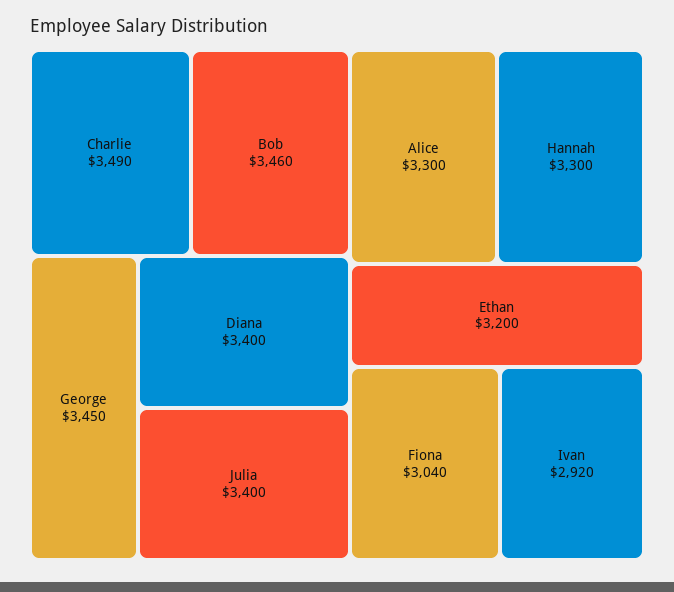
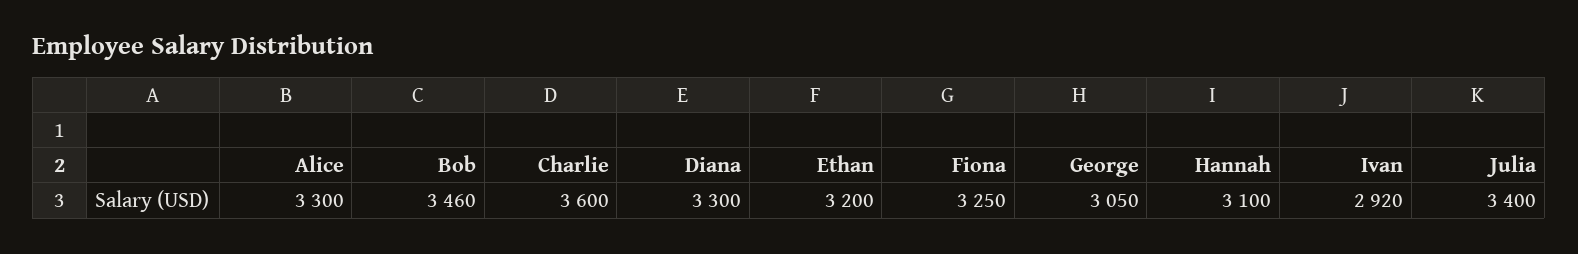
Charlie: 3490 -> 3600
George: 3450 -> 3050
Diana: 3400 -> 3300
Hannah: 3300 -> 3100
Fiona: 3040 -> 3250

